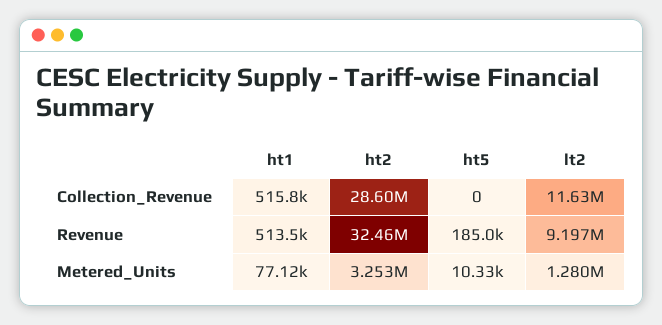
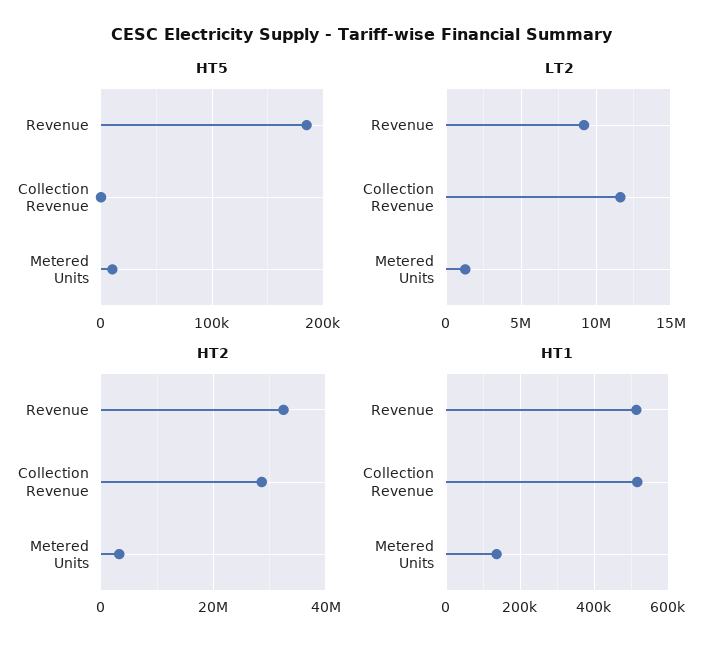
ht1, Metered_Units: 77120 -> 140000

